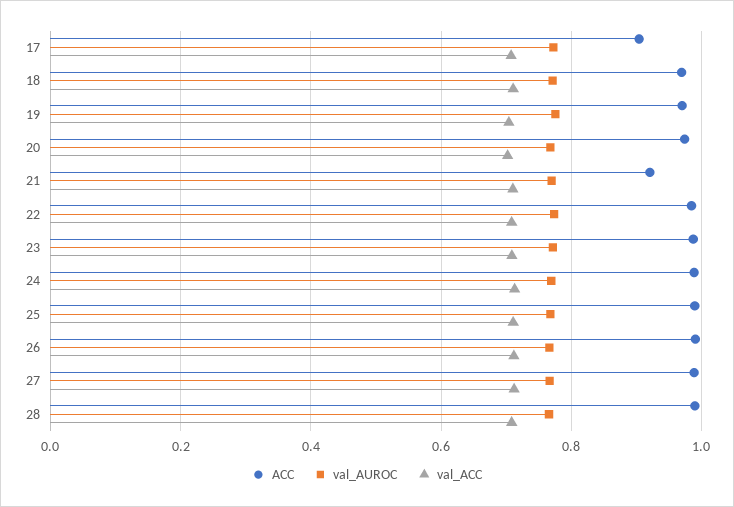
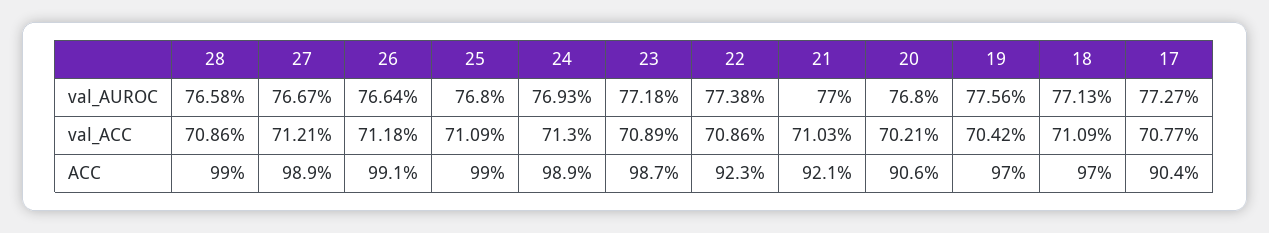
ACC, 20: 0.98 -> 0.906
ACC, 22: 0.98 -> 0.923

